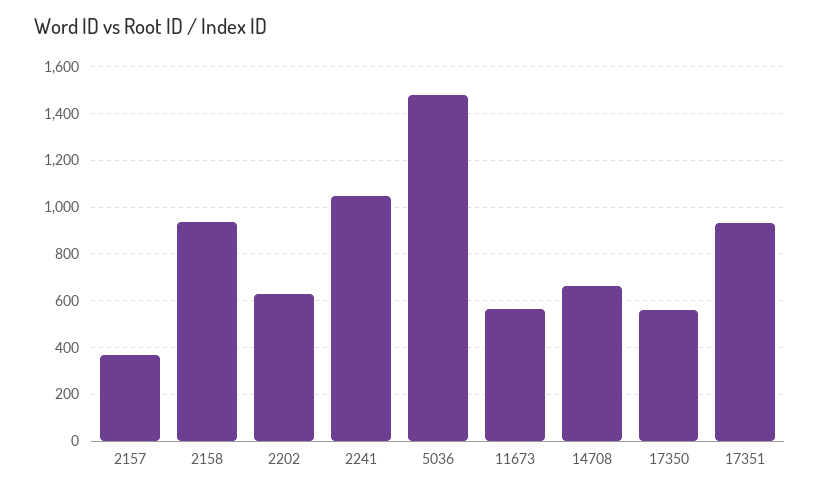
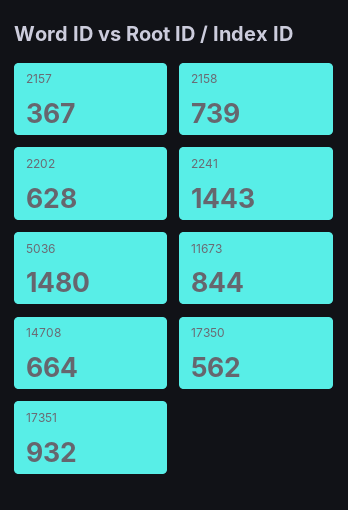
2158: 950 -> 739
2241: 1050 -> 1443
11673: 550 -> 844

